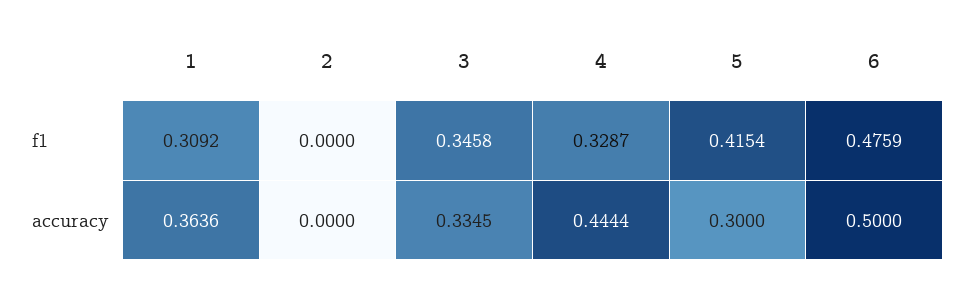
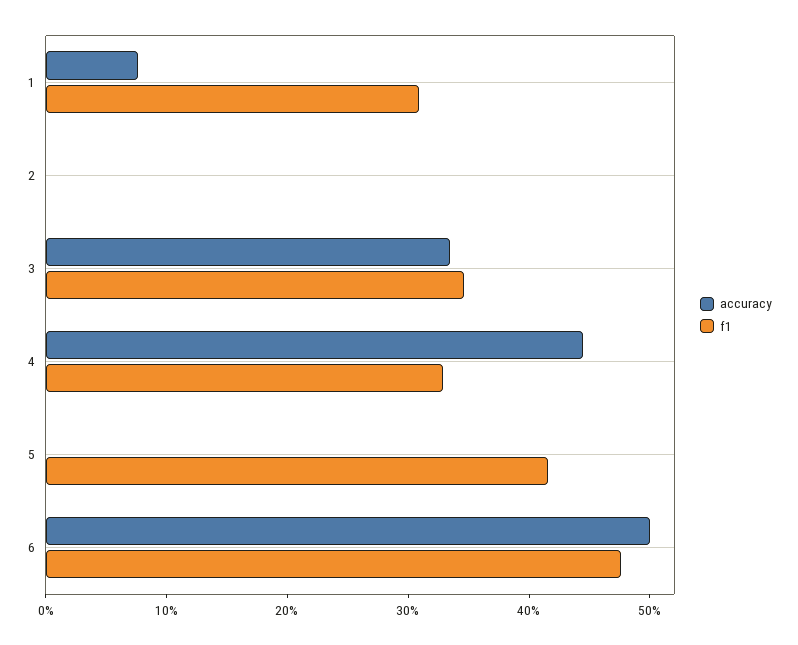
accuracy, 1: 0.3636 -> 0.08
accuracy, 5: 0.3 -> 0

